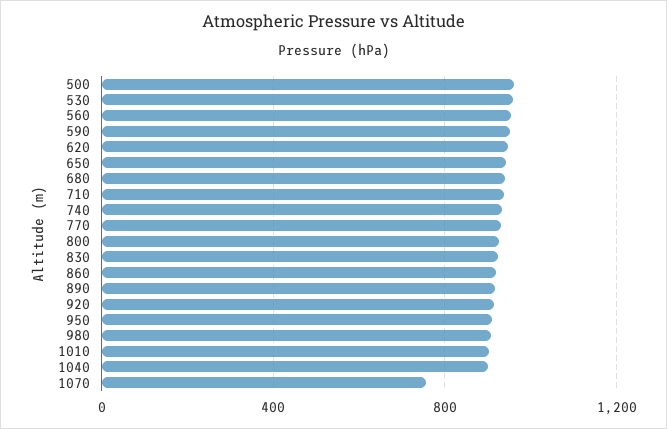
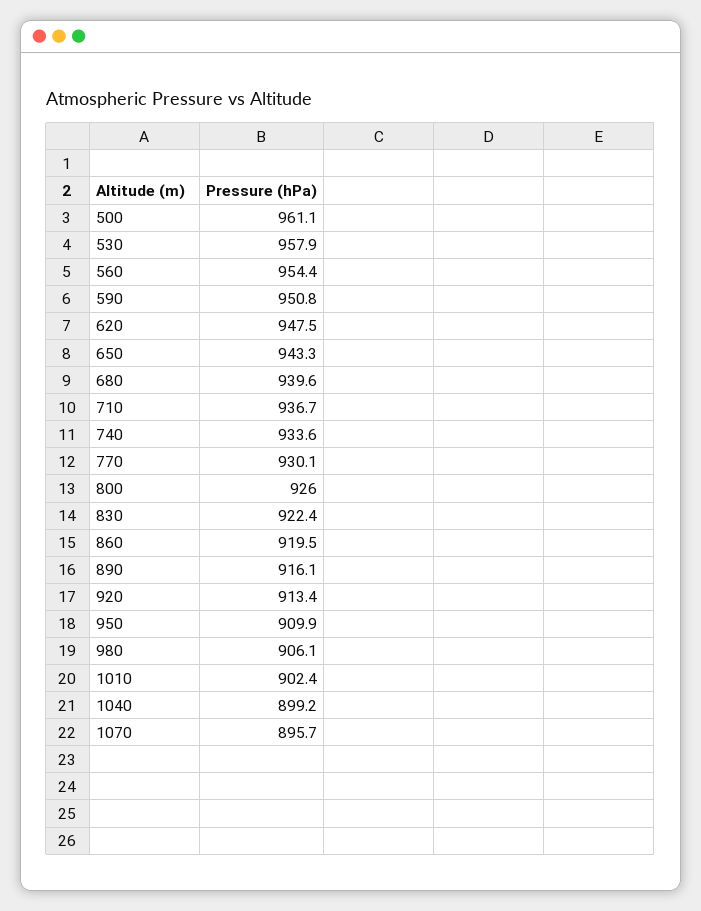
1070: 750 -> 895.7

